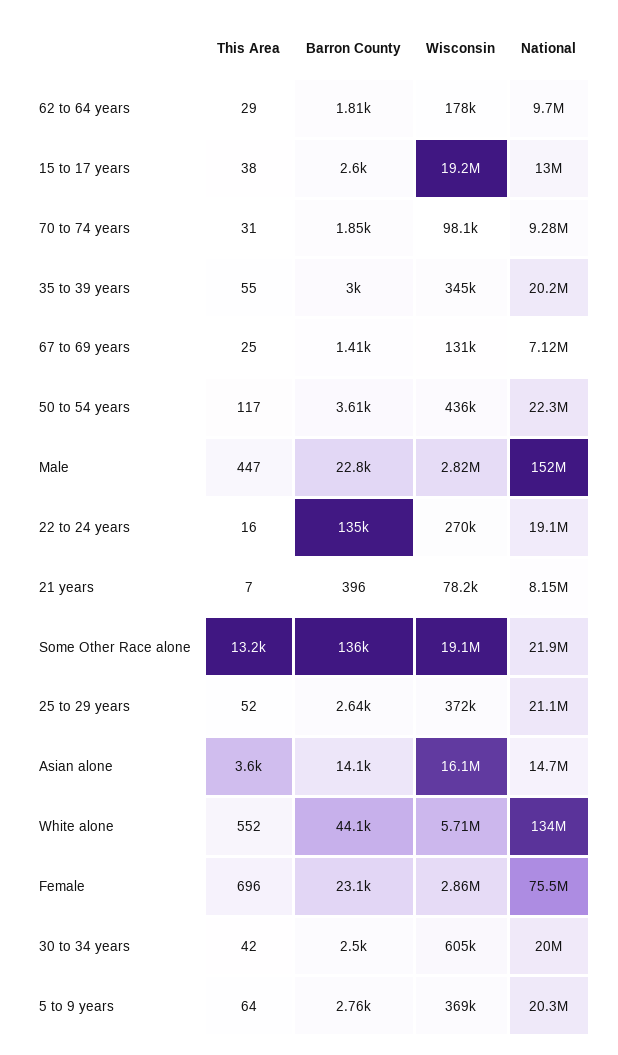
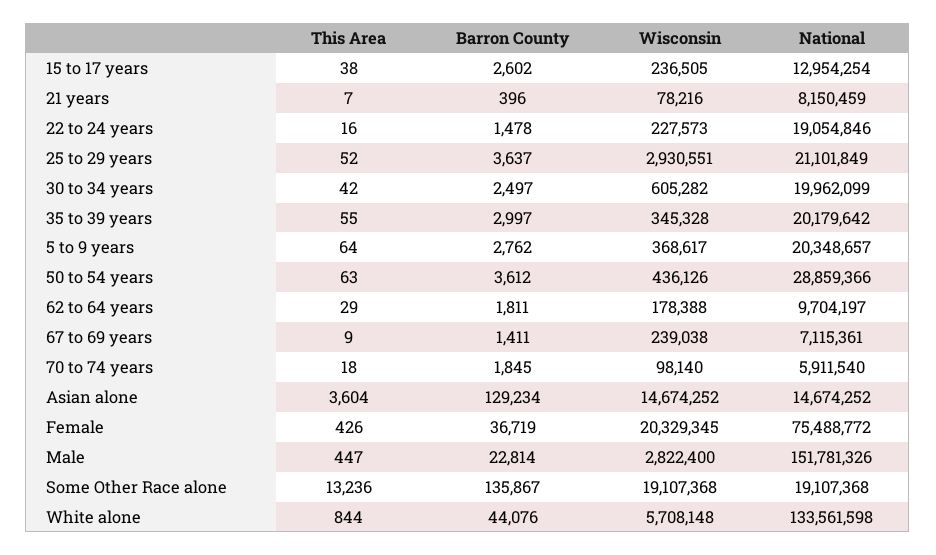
Wisconsin, 15 to 17 years: 19200000 -> 236505
This Area, 70 to 74 years: 31 -> 18
National, 70 to 74 years: 9280000 -> 5911540
This Area, 67 to 69 years: 25 -> 9
Wisconsin, 67 to 69 years: 131000 -> 239038
This Area, 50 to 54 years: 117 -> 63
National, 50 to 54 years: 22300000 -> 28859366
Barron County, 22 to 24 years: 135000 -> 1478
Wisconsin, 22 to 24 years: 270000 -> 227573
National, Some Other Race alone: 21900000 -> 19107368
Barron County, 25 to 29 years: 2640 -> 3637
Wisconsin, 25 to 29 years: 372000 -> 2930551
Barron County, Asian alone: 14100 -> 129234
Wisconsin, Asian alone: 16100000 -> 14674252
This Area, White alone: 552 -> 844
This Area, Female: 696 -> 426
Barron County, Female: 23100 -> 36719
Wisconsin, Female: 2860000 -> 20329345

